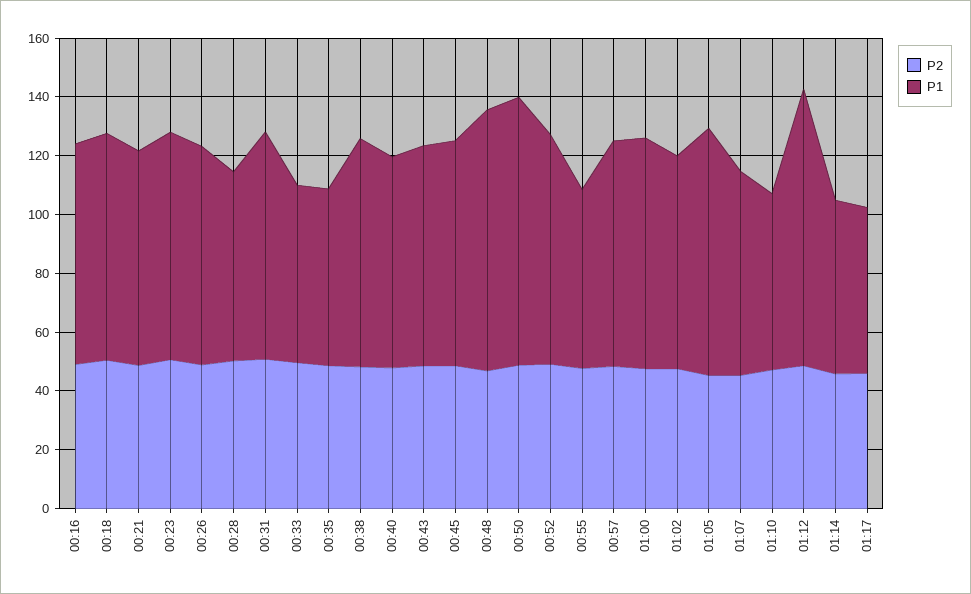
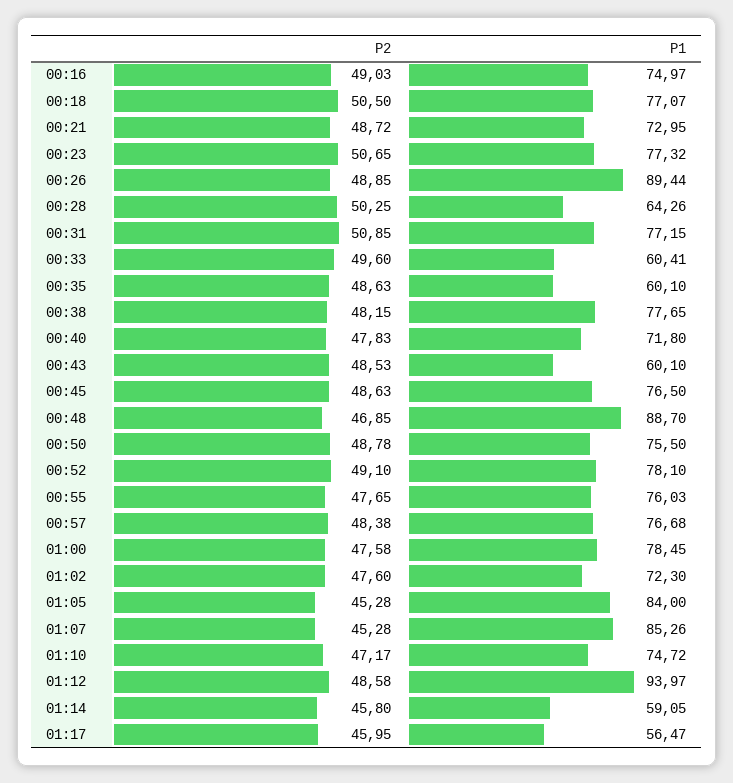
P1, 00:26: 75 -> 89.44
P1, 00:43: 75 -> 60.1
P1, 00:50: 90 -> 75.5
P1, 00:55: 60 -> 76.03
P1, 01:07: 70 -> 85.26
P1, 01:10: 60 -> 74.72

